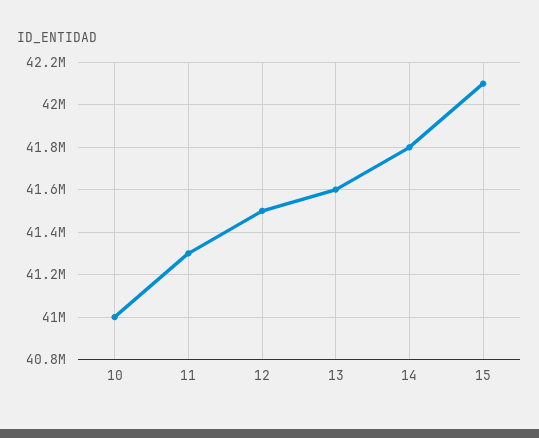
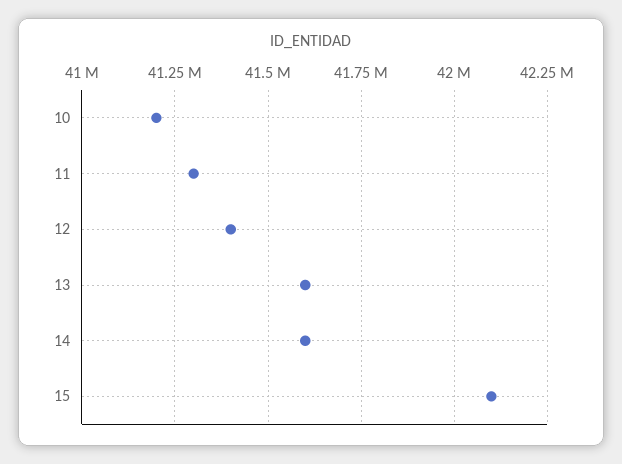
10: 41000000 -> 41200000
12: 41500000 -> 41400000
14: 41800000 -> 41600000

